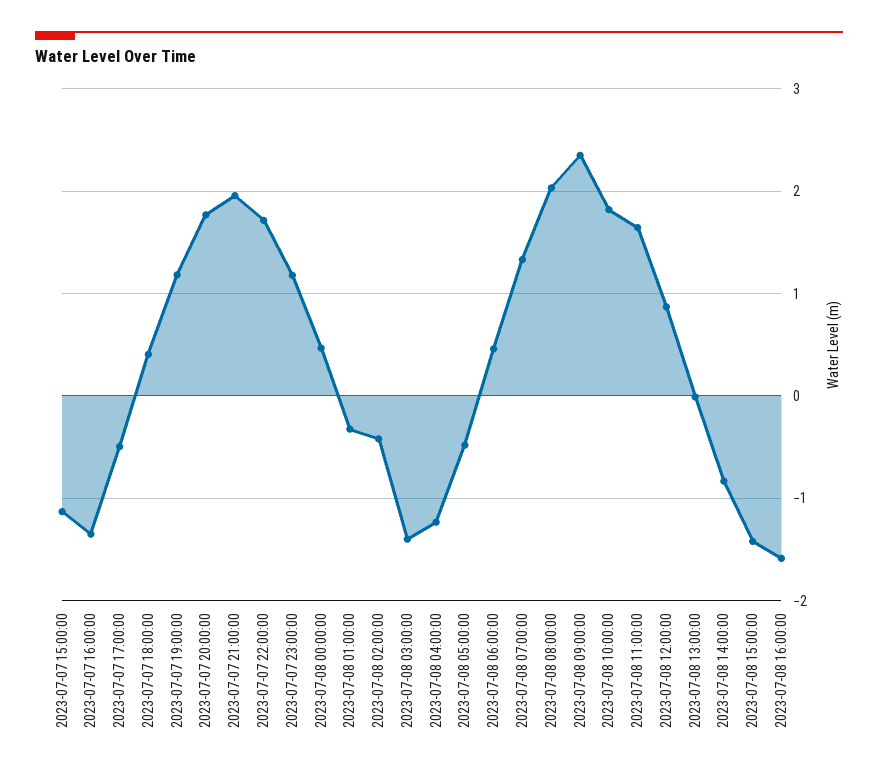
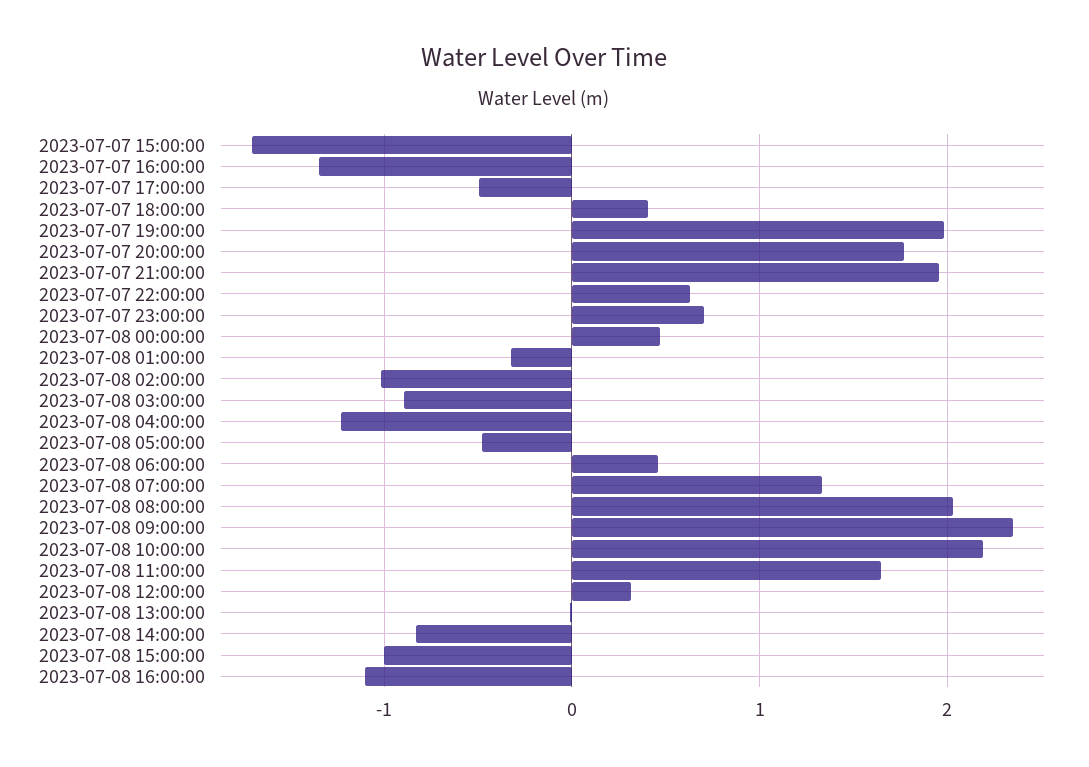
2023-07-07 15:00:00: -1.1 -> -1.7
2023-07-07 19:00:00: 1.2 -> 2
2023-07-07 22:00:00: 1.7 -> 0.6
2023-07-07 23:00:00: 1.2 -> 0.7
2023-07-08 02:00:00: -0.4 -> -1
2023-07-08 03:00:00: -1.4 -> -0.9
2023-07-08 10:00:00: 1.8 -> 2.2
2023-07-08 12:00:00: 0.9 -> 0.3
2023-07-08 15:00:00: -1.4 -> -1
2023-07-08 16:00:00: -1.6 -> -1.1

